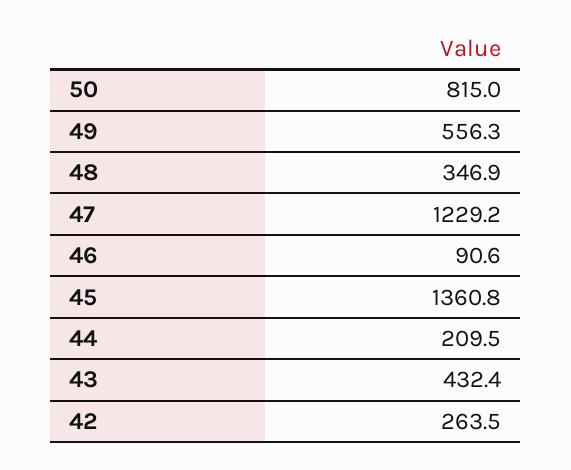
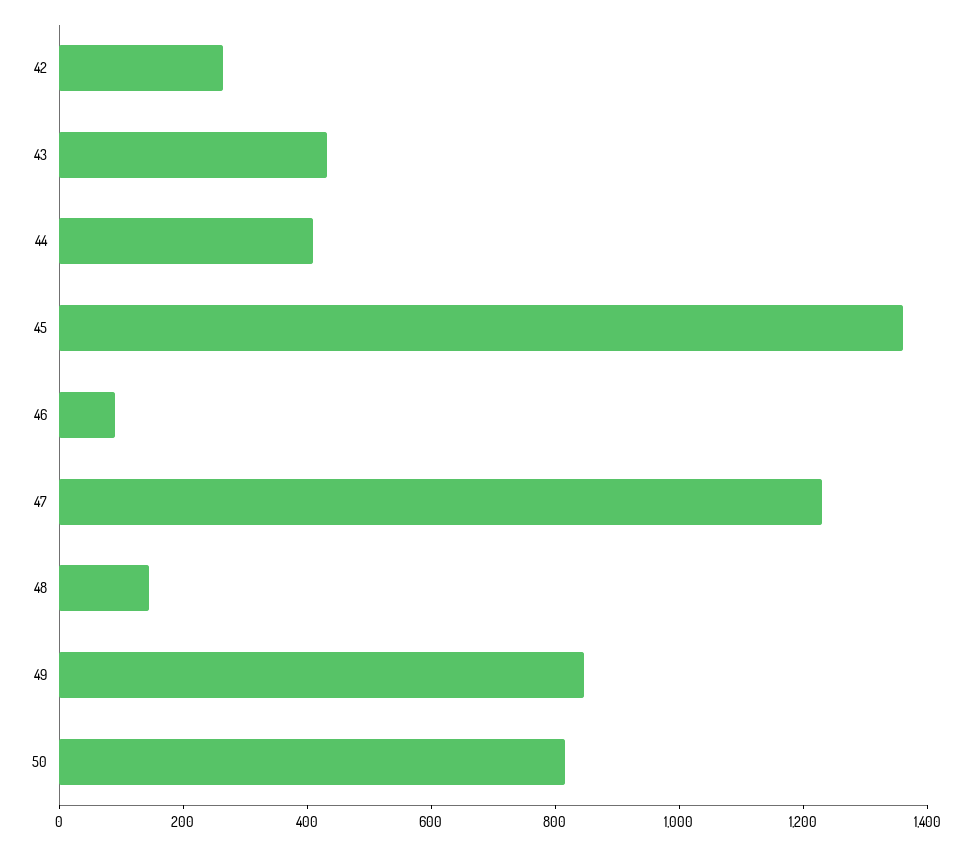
49: 556.3 -> 850
48: 346.9 -> 150
44: 209.5 -> 400

